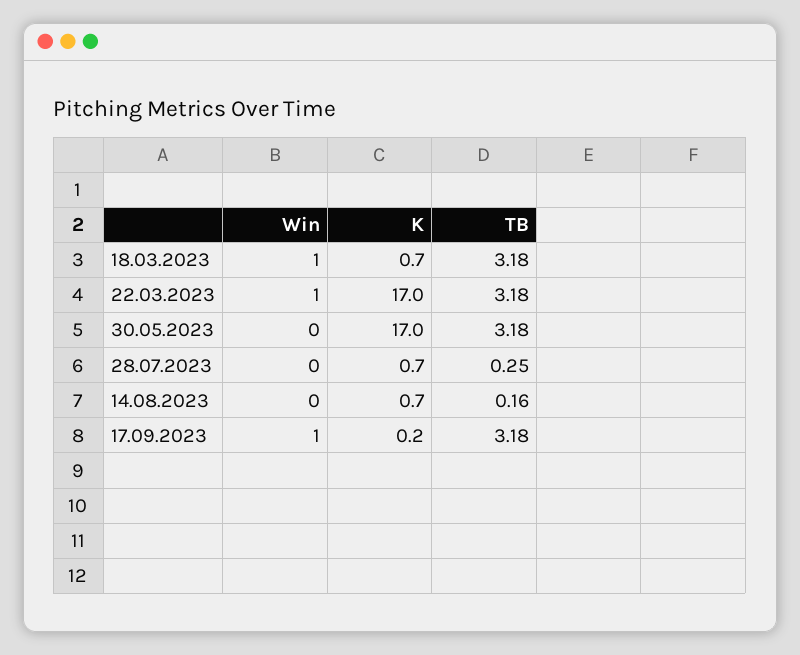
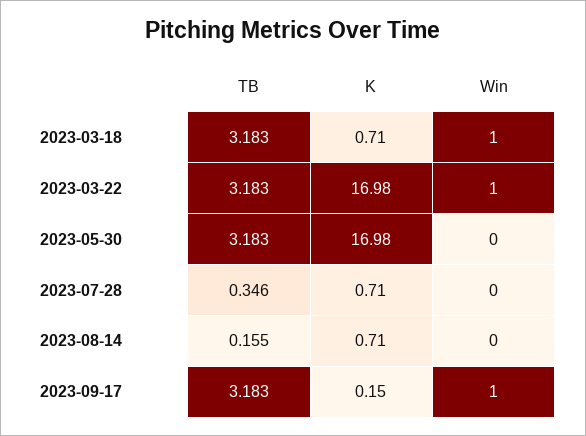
TB, 28.07.2023: 0.25 -> 0.346

